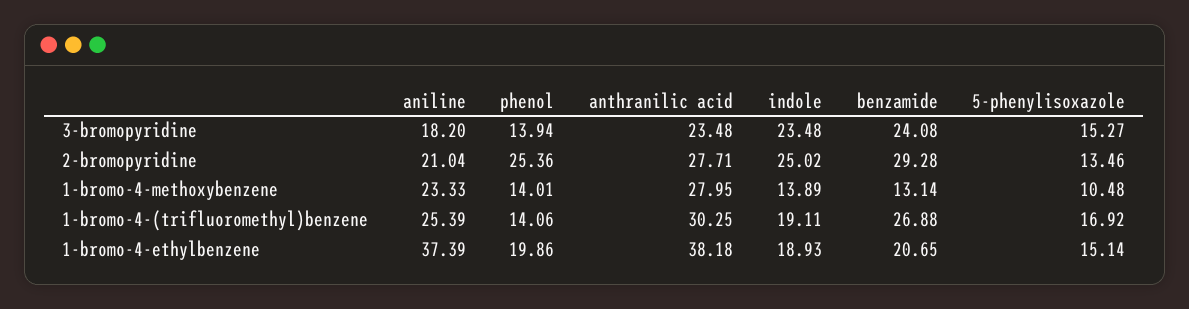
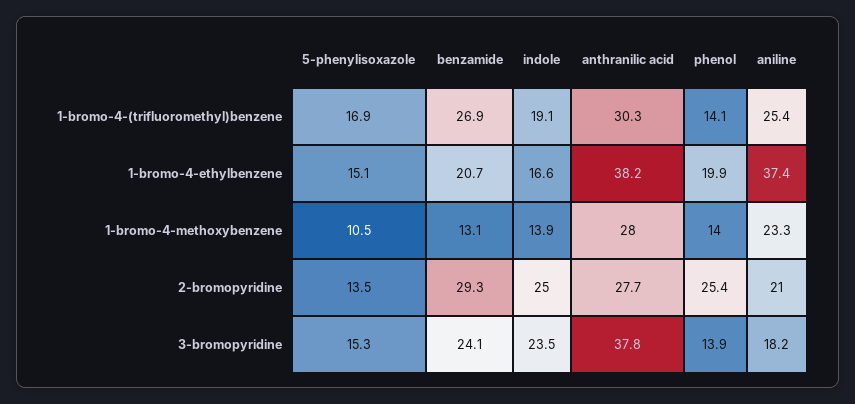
anthranilic acid, 3-bromopyridine: 23.48 -> 37.8
indole, 1-bromo-4-ethylbenzene: 18.93 -> 16.6

